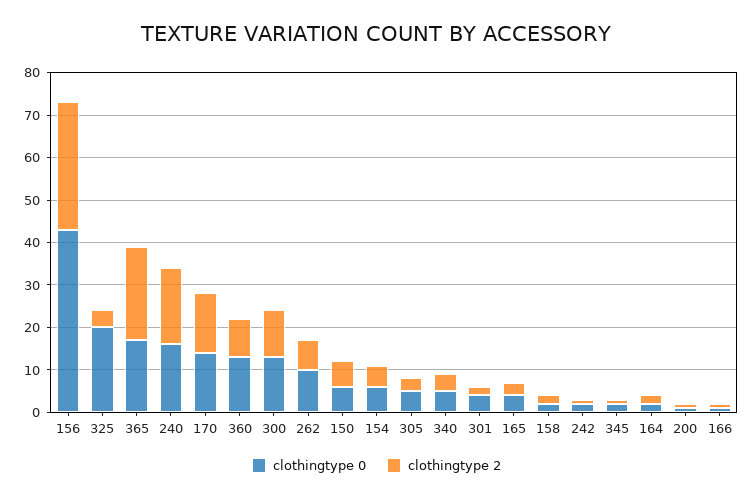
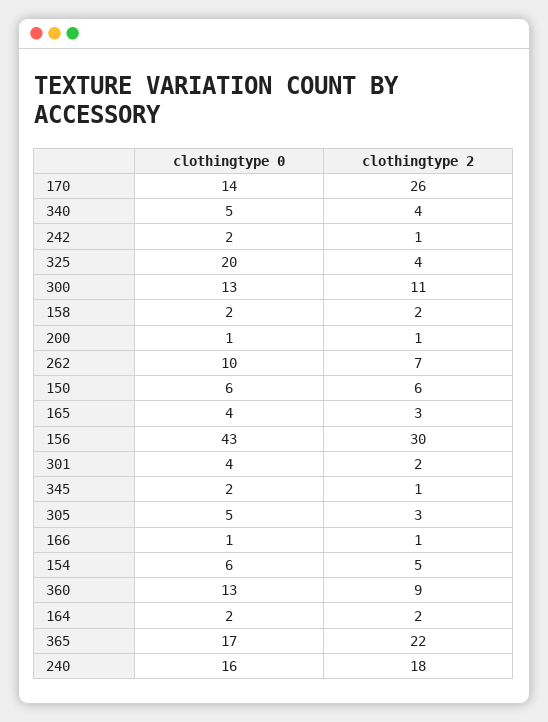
clothingtype 2, 170: 15 -> 26

